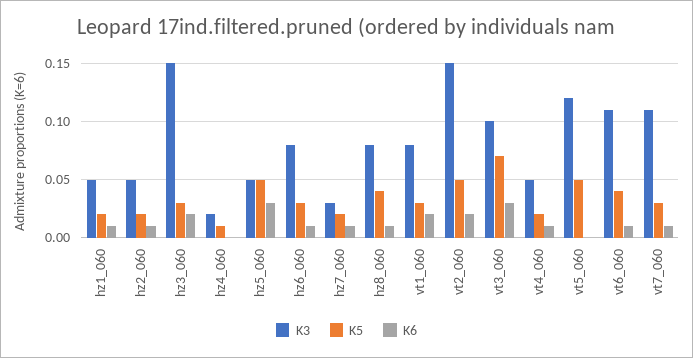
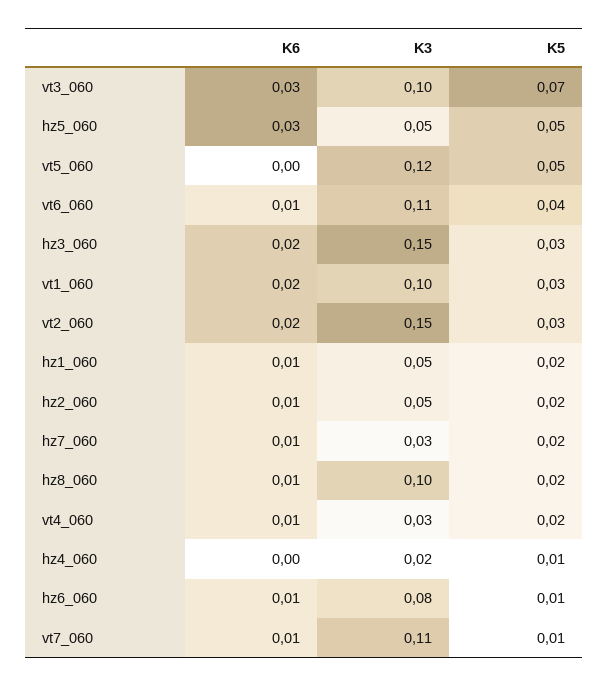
K5, hz6_060: 0.03 -> 0.01
K3, hz8_060: 0.08 -> 0.1
K5, hz8_060: 0.04 -> 0.02
K3, vt1_060: 0.08 -> 0.1
K5, vt2_060: 0.05 -> 0.03
K3, vt4_060: 0.05 -> 0.03
K5, vt7_060: 0.03 -> 0.01

